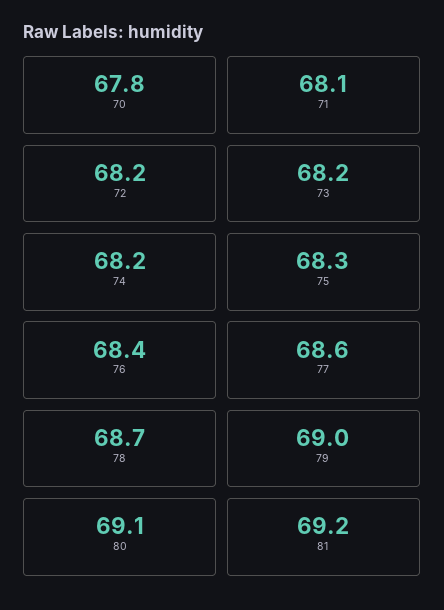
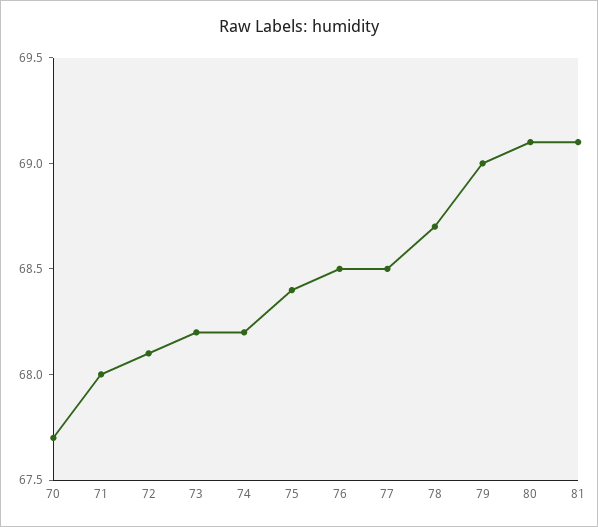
70: 67.8 -> 67.7
71: 68.1 -> 68
72: 68.2 -> 68.1
75: 68.3 -> 68.4
76: 68.4 -> 68.5
77: 68.6 -> 68.5
81: 69.2 -> 69.1

